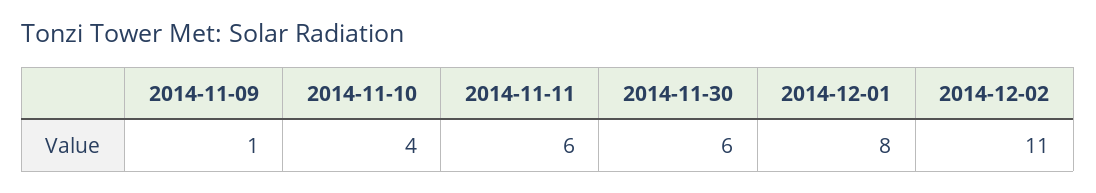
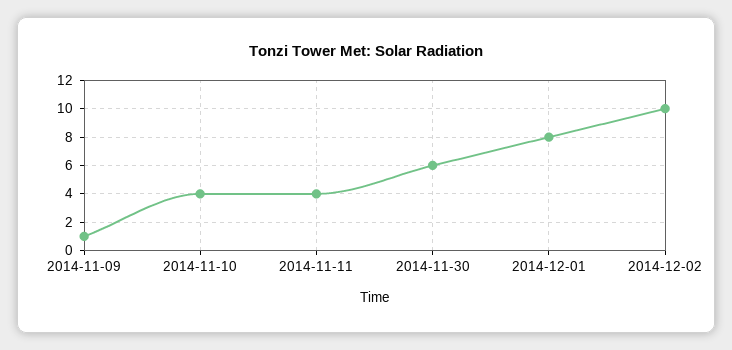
2014-11-11: 6 -> 4
2014-12-02: 11 -> 10

